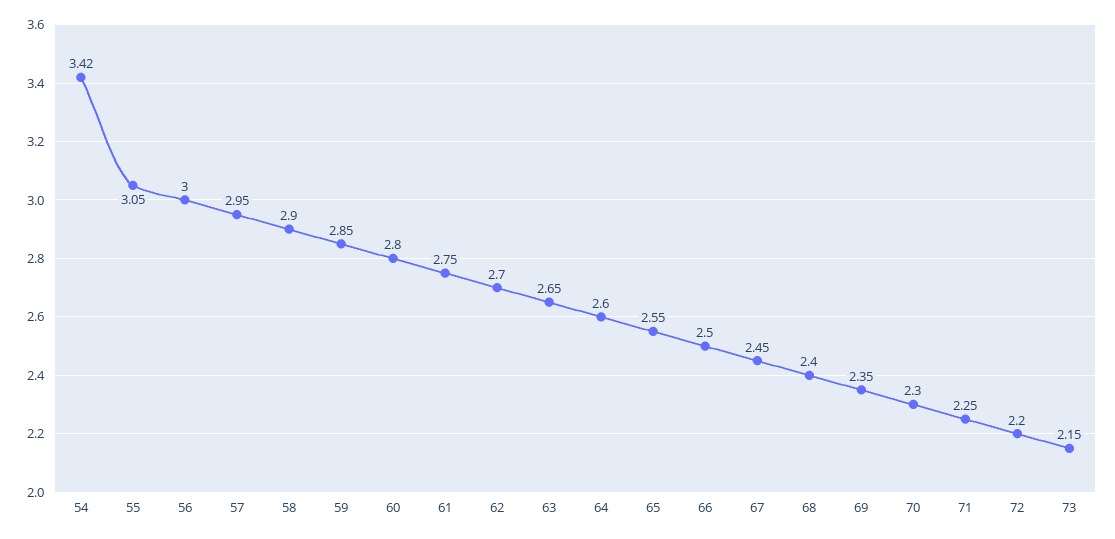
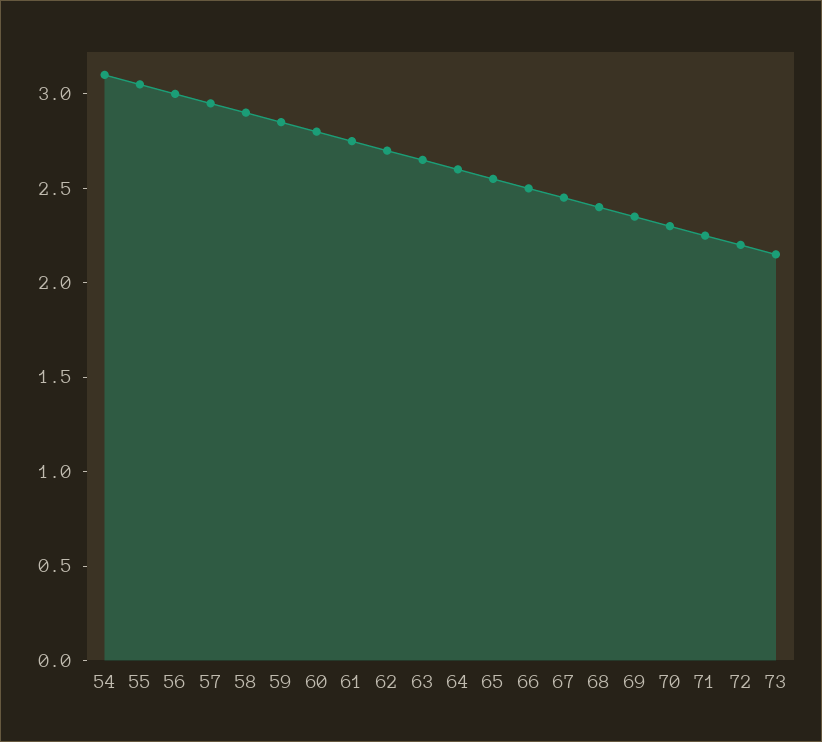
54: 3.42 -> 3.1

